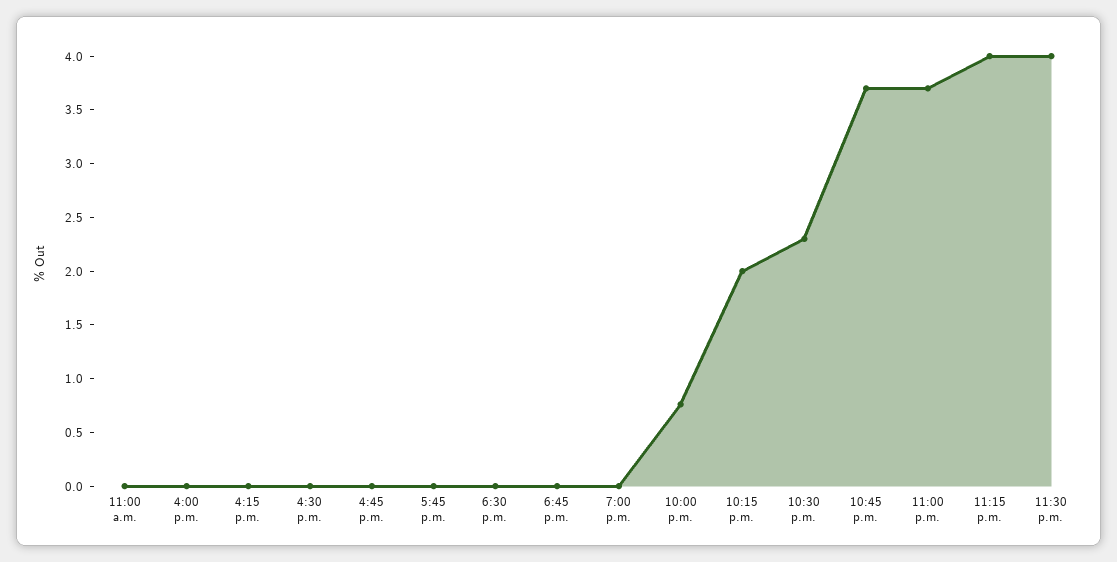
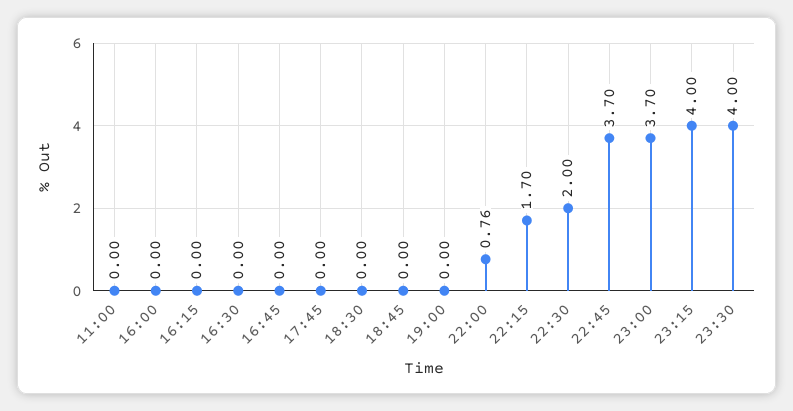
10:15 p.m.: 2 -> 1.7
10:30 p.m.: 2.3 -> 2

